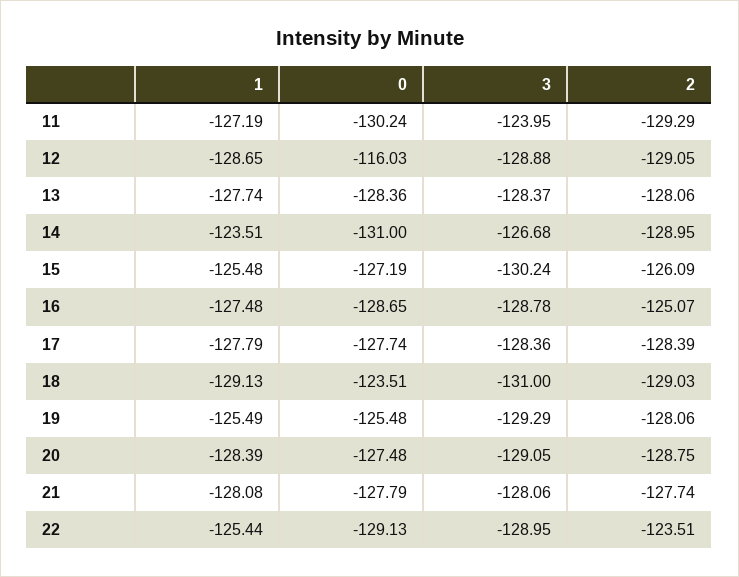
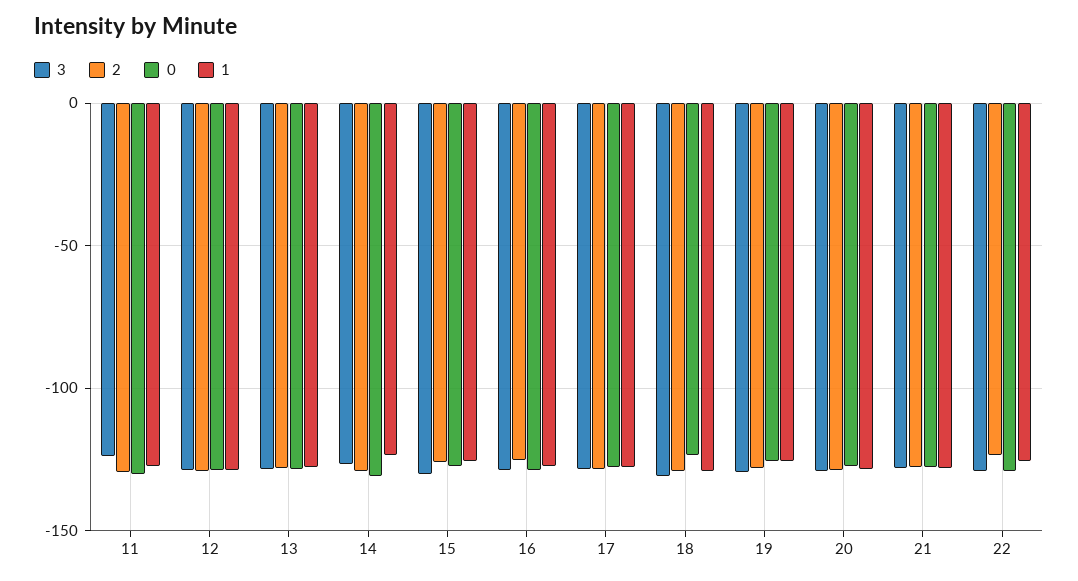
0, 12: -116.03 -> -130

